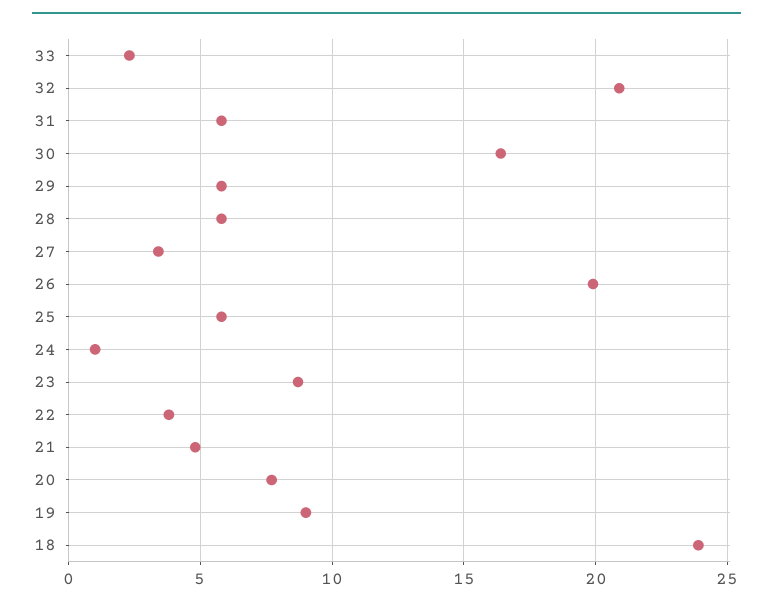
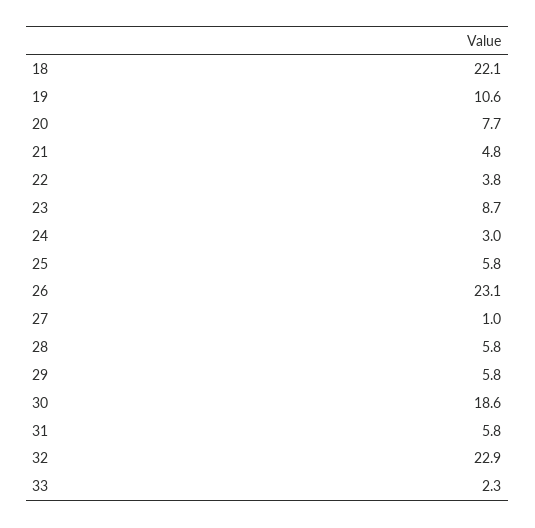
32: 21 -> 22.9
30: 16.5 -> 18.6
27: 3.5 -> 1
26: 20 -> 23.1
24: 1 -> 3
19: 9 -> 10.6
18: 24 -> 22.1

